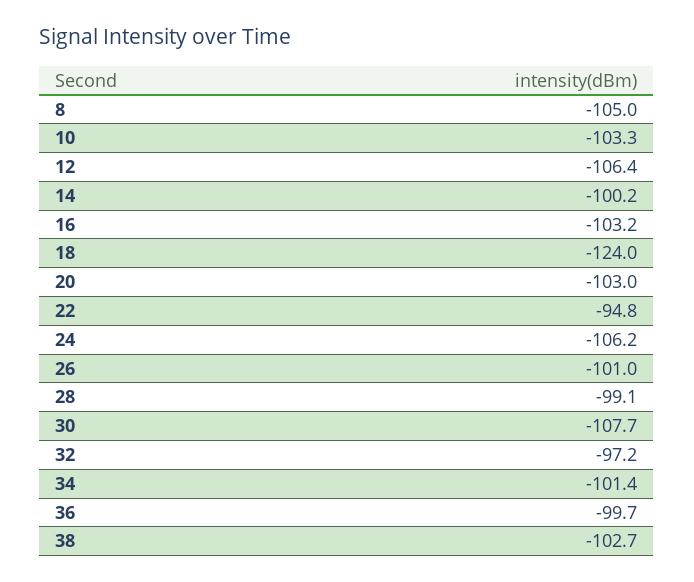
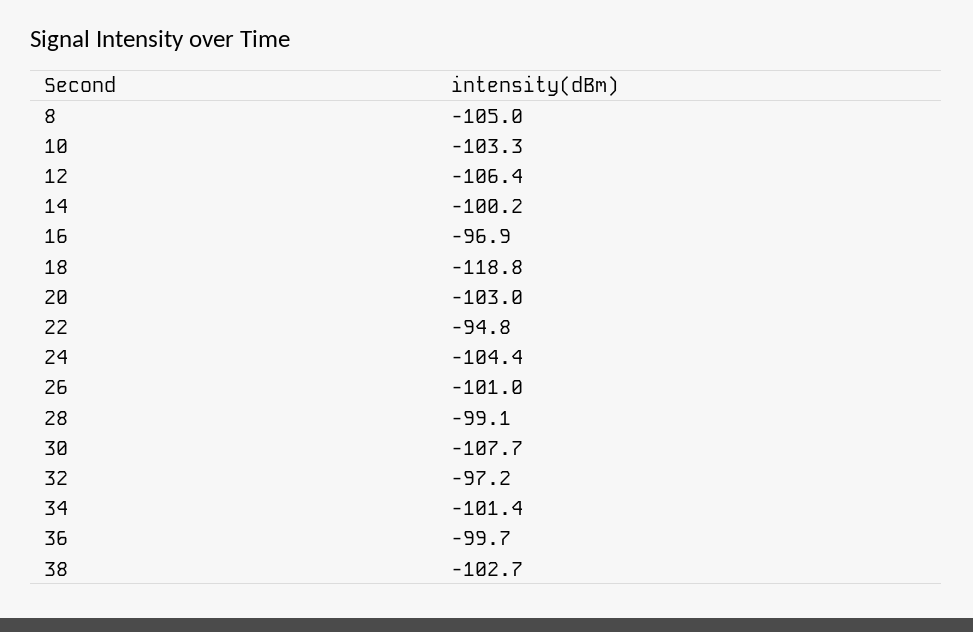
16: -103.2 -> -96.9
18: -124 -> -118.8
24: -106.2 -> -104.4

